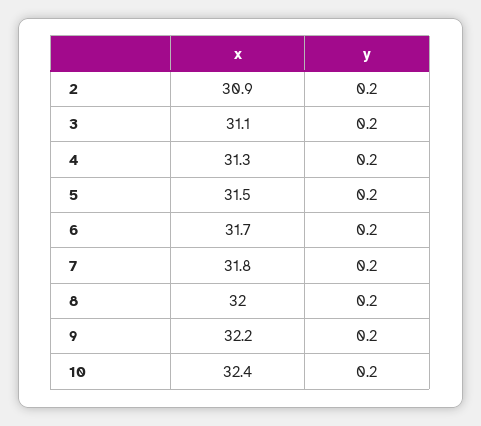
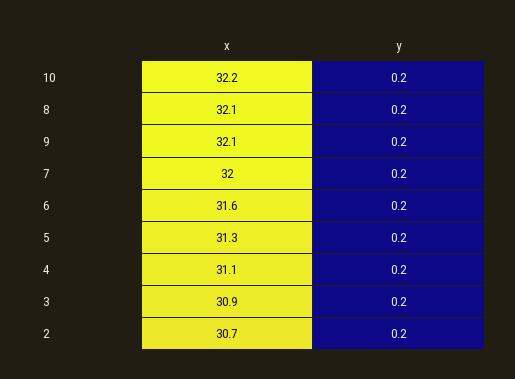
x, 2: 30.9 -> 30.7
x, 3: 31.1 -> 30.9
x, 4: 31.3 -> 31.1
x, 5: 31.5 -> 31.3
x, 6: 31.7 -> 31.6
x, 7: 31.8 -> 32
x, 8: 32 -> 32.1
x, 9: 32.2 -> 32.1
x, 10: 32.4 -> 32.2

